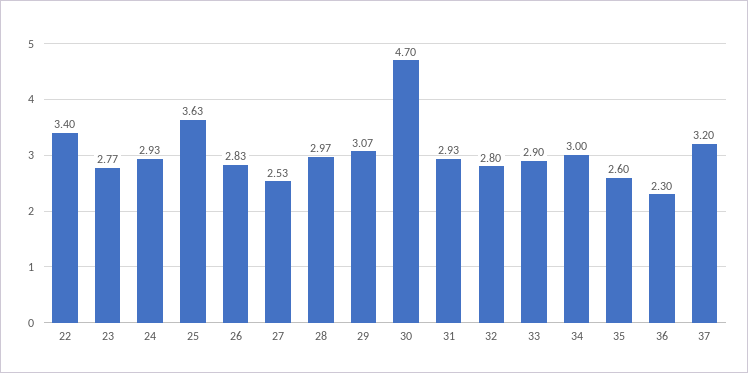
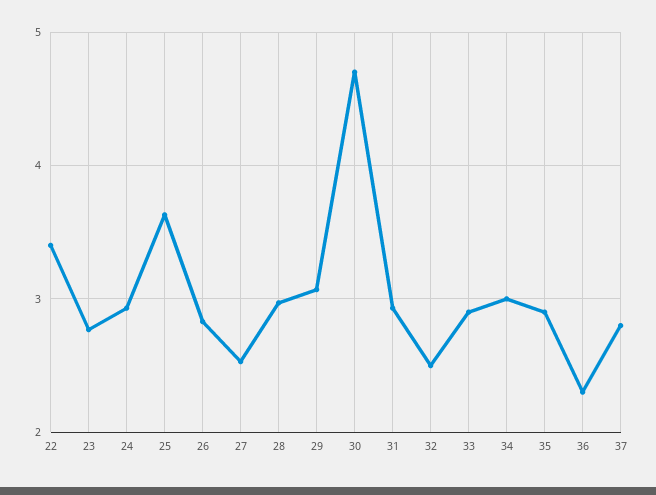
32: 2.8 -> 2.5
35: 2.6 -> 2.9
37: 3.2 -> 2.8

